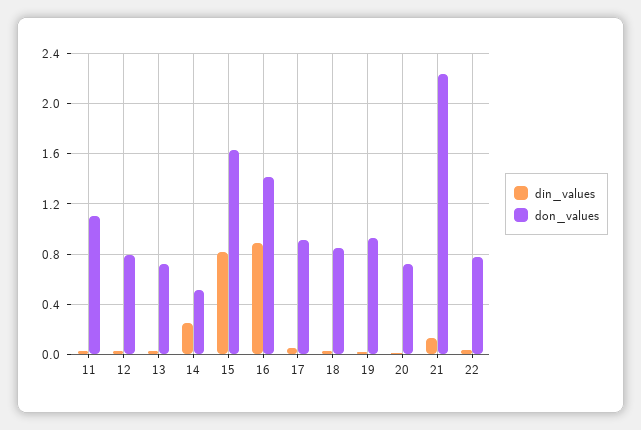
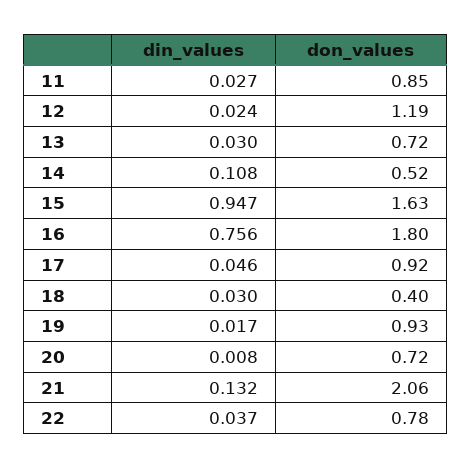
don_values, 11: 1.1 -> 0.85
don_values, 12: 0.8 -> 1.19
din_values, 14: 0.25 -> 0.108
din_values, 15: 0.8 -> 0.947
din_values, 16: 0.9 -> 0.756
don_values, 16: 1.4 -> 1.8
don_values, 18: 0.85 -> 0.4
don_values, 21: 2.25 -> 2.06

